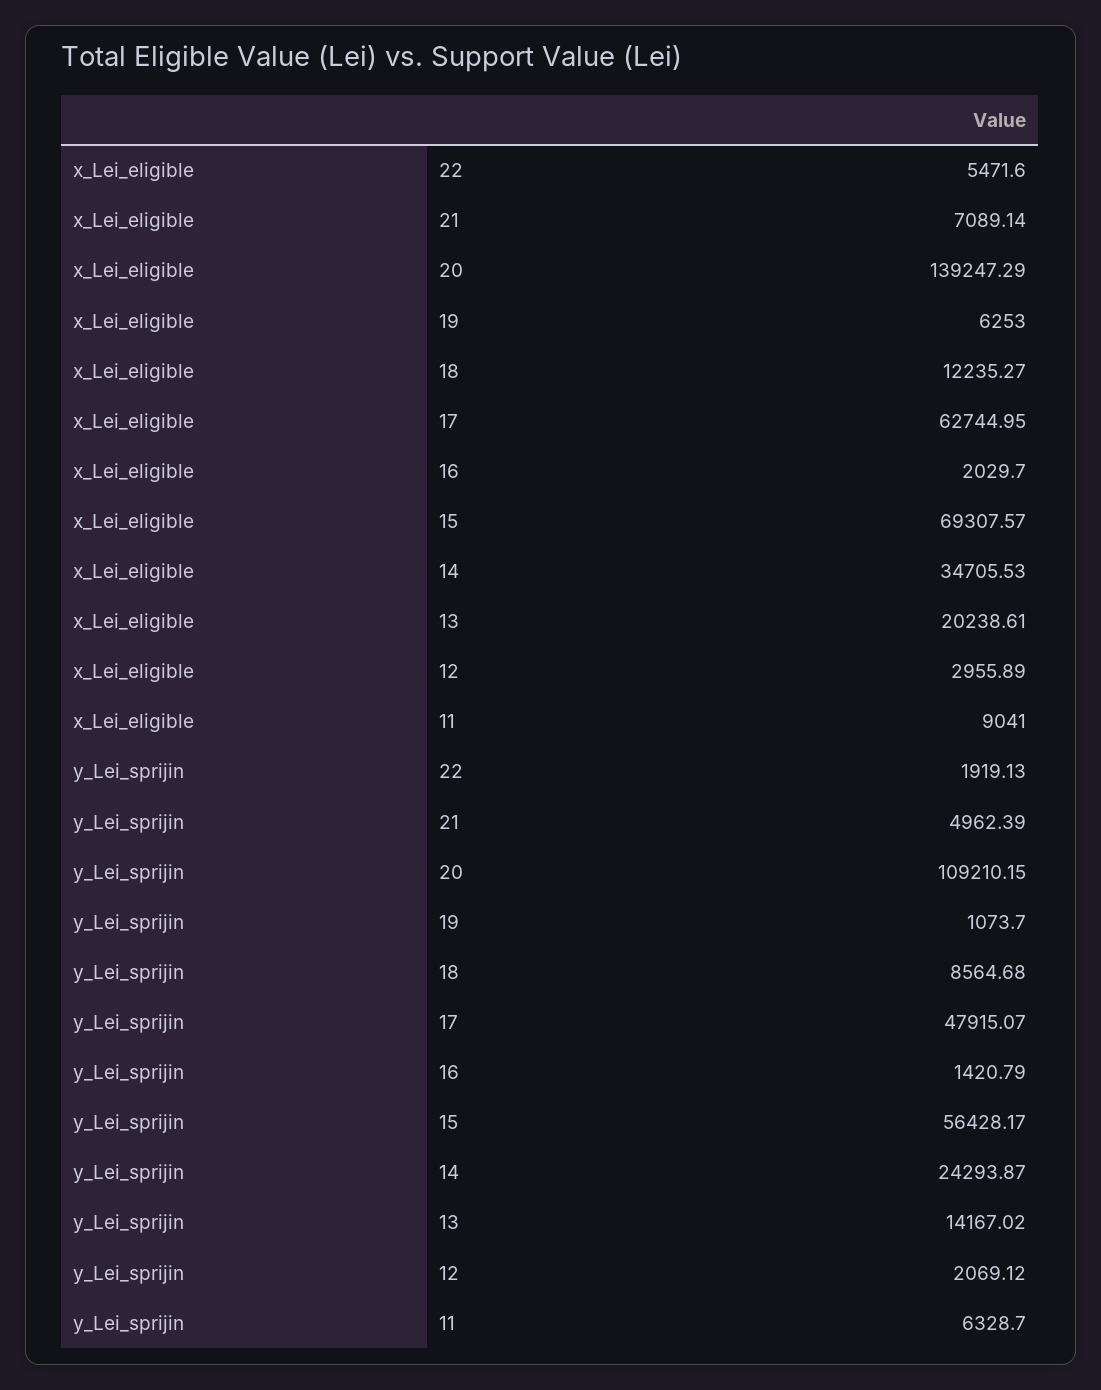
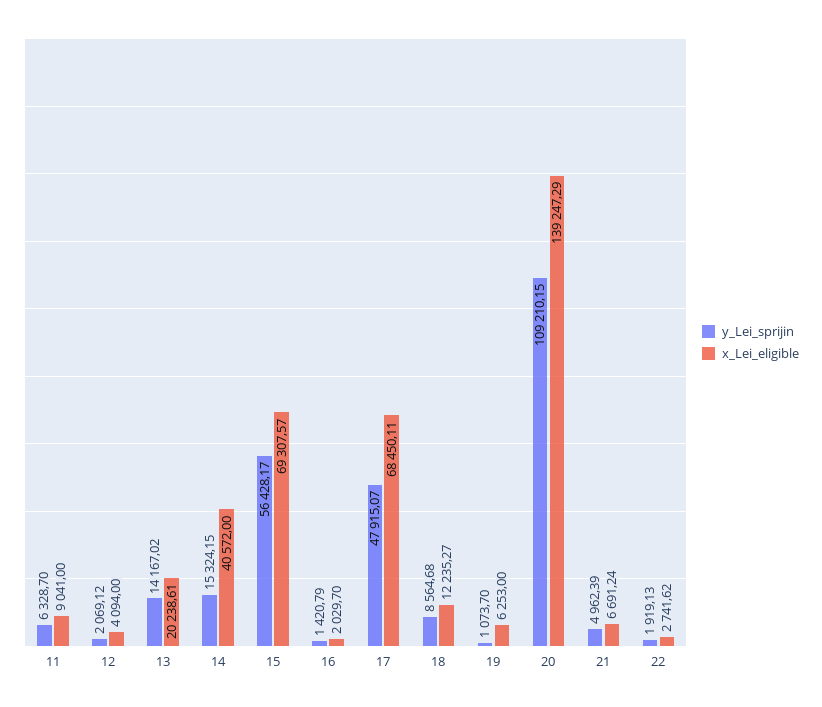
x_Lei_eligible, 22: 5471.6 -> 2741.62
x_Lei_eligible, 21: 7089.14 -> 6691.24
x_Lei_eligible, 17: 62744.95 -> 68450.11
x_Lei_eligible, 14: 34705.53 -> 40572
x_Lei_eligible, 12: 2955.89 -> 4094
y_Lei_sprijin, 14: 24293.87 -> 15324.15

